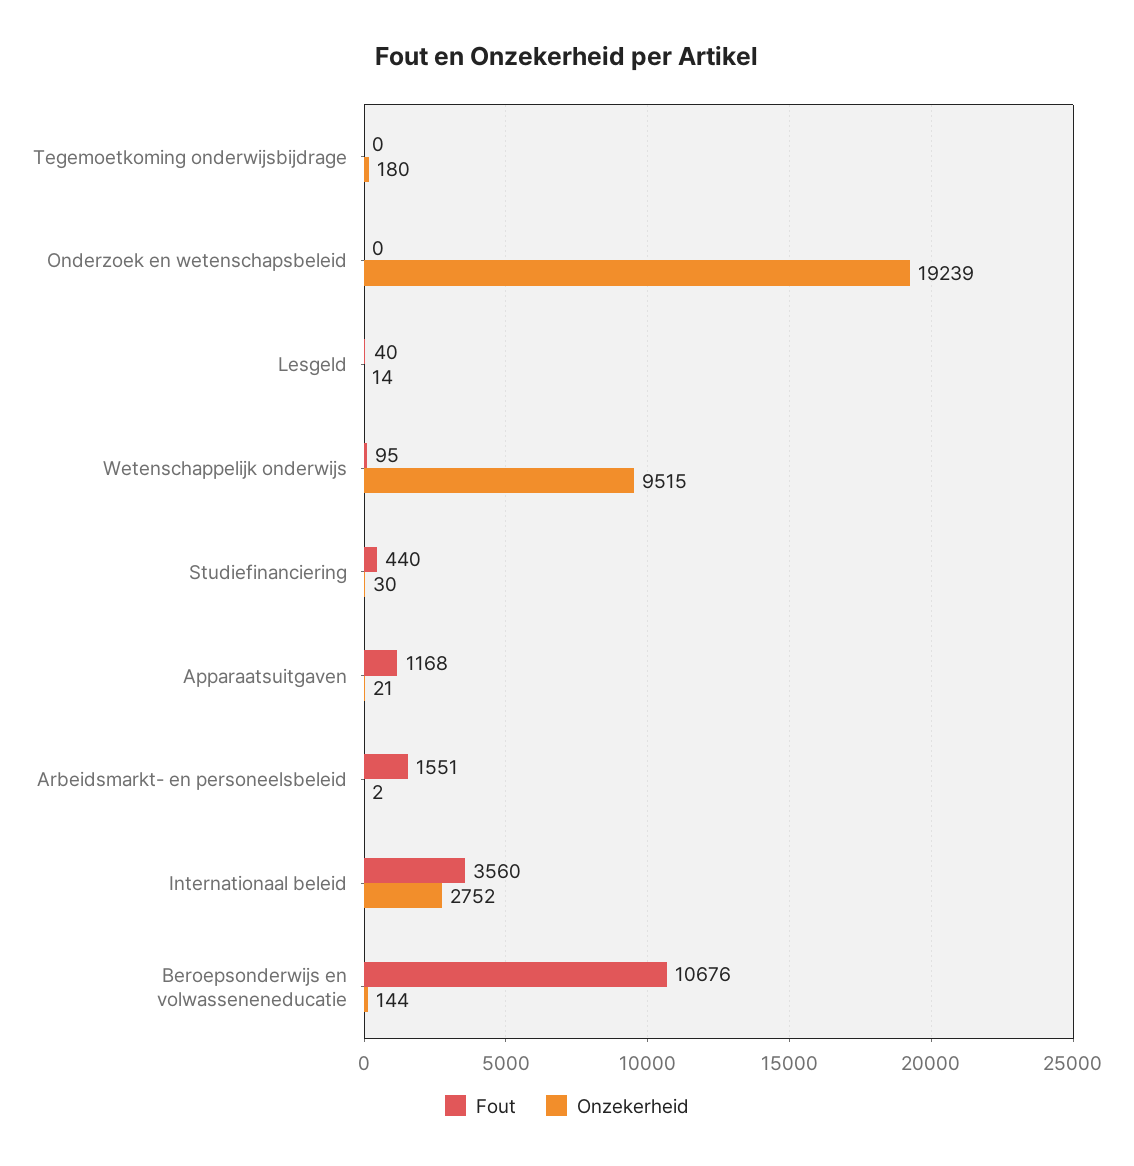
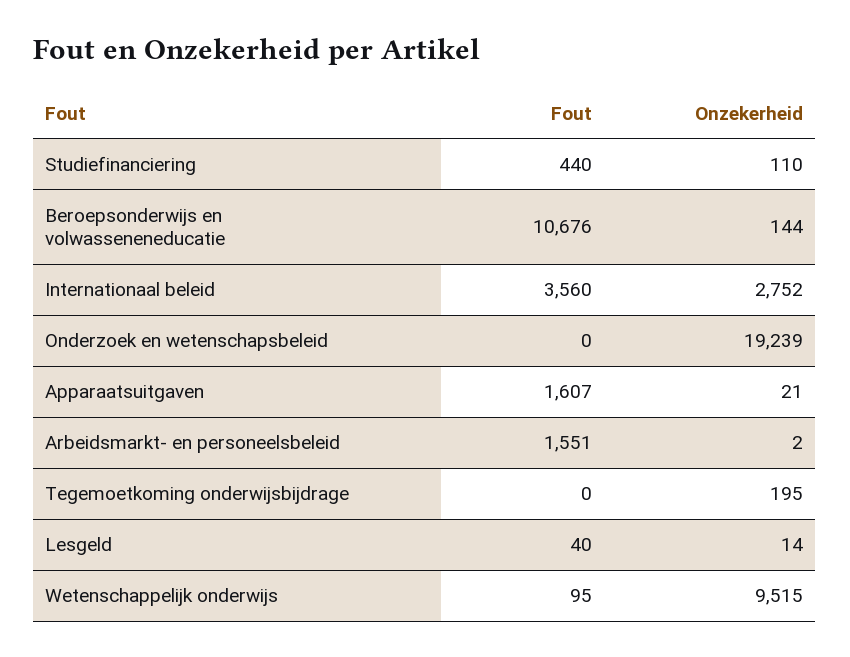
Onzekerheid, Tegemoetkoming onderwijsbijdrage: 180 -> 195
Onzekerheid, Studiefinanciering: 30 -> 110
Fout, Apparaatsuitgaven: 1168 -> 1607

